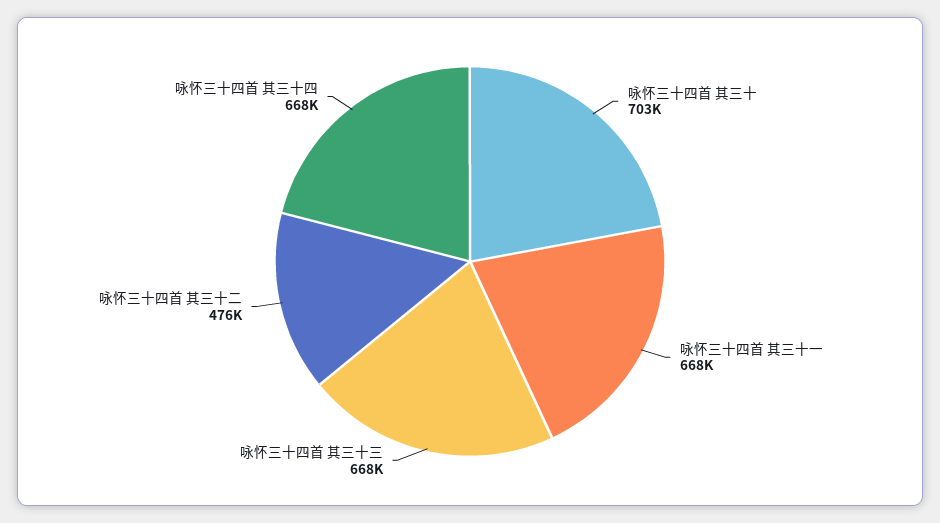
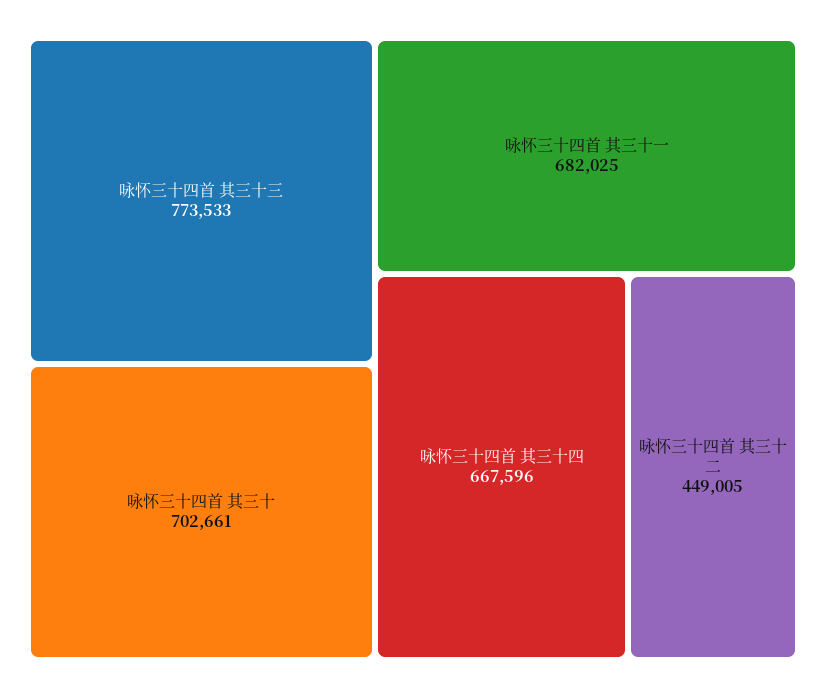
咏怀三十四首 其三十一: 668000 -> 682025
咏怀三十四首 其三十三: 668000 -> 773533
咏怀三十四首 其三十二: 476000 -> 449005

